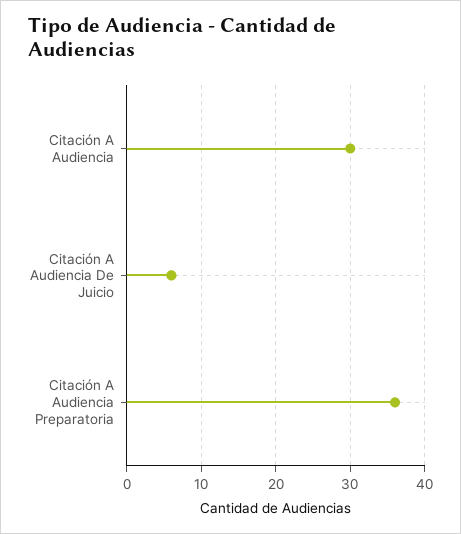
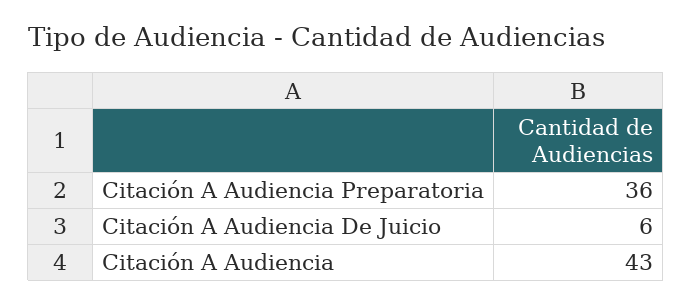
Citación A Audiencia: 30 -> 43

